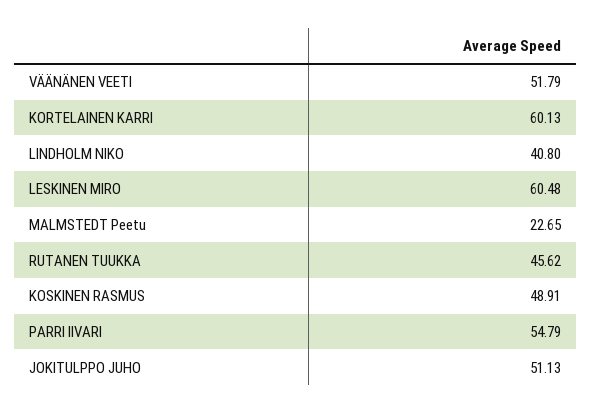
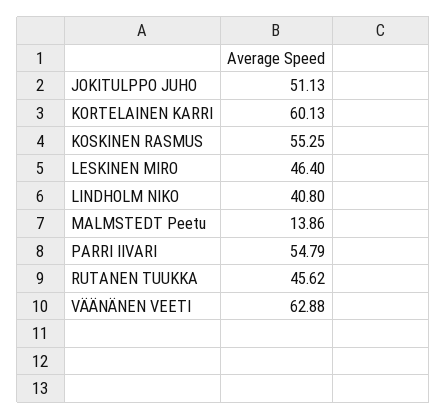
VÄÄNÄNEN VEETI: 51.79 -> 62.88
LESKINEN MIRO: 60.48 -> 46.4
MALMSTEDT Peetu: 22.65 -> 13.86
KOSKINEN RASMUS: 48.91 -> 55.25

